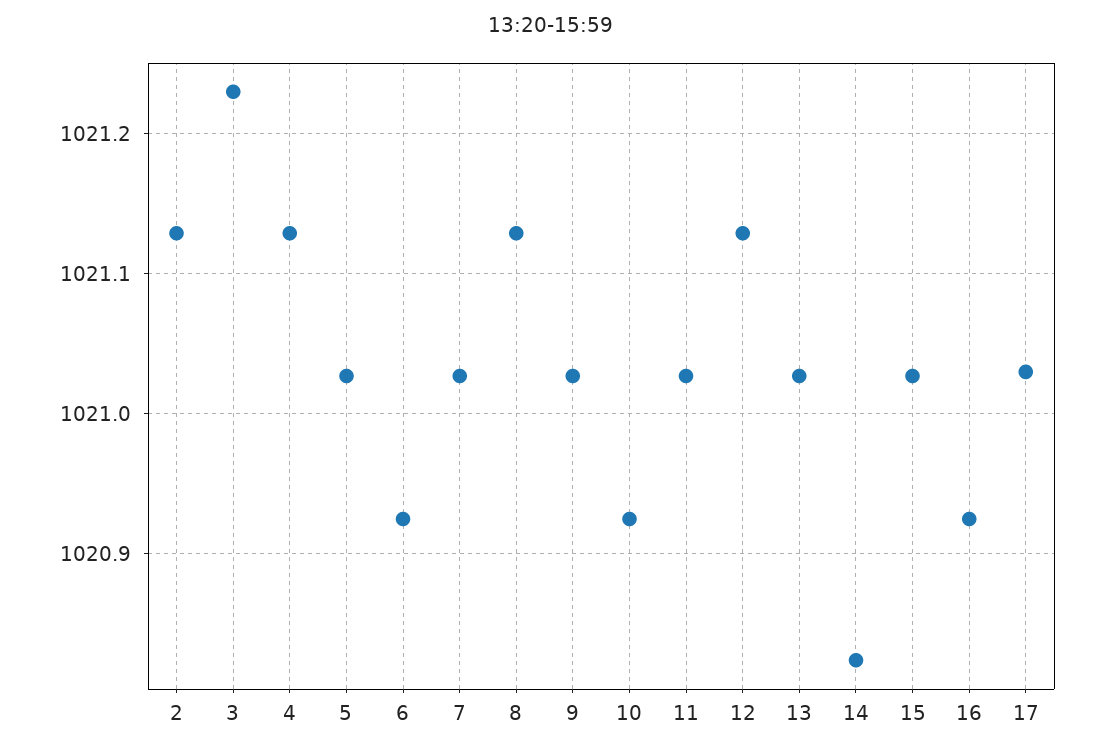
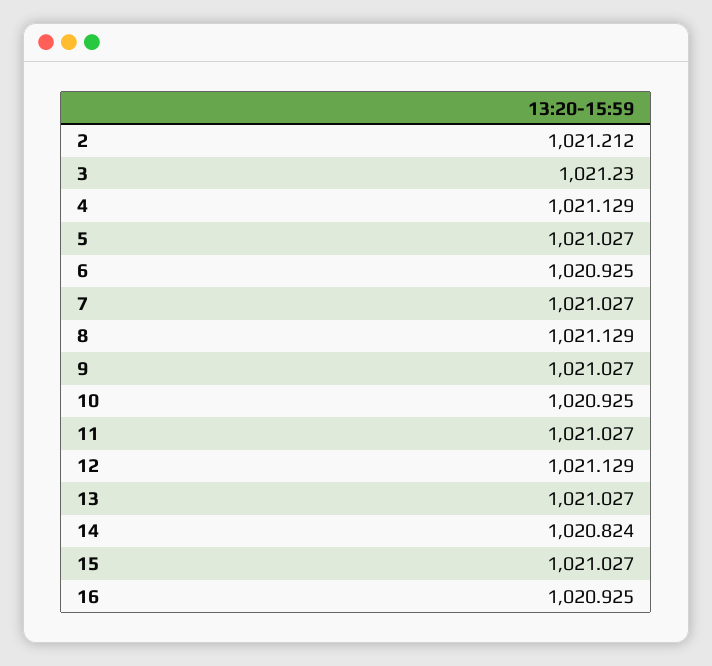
2: 1021.13 -> 1021.212
17: 1021.03 -> none

